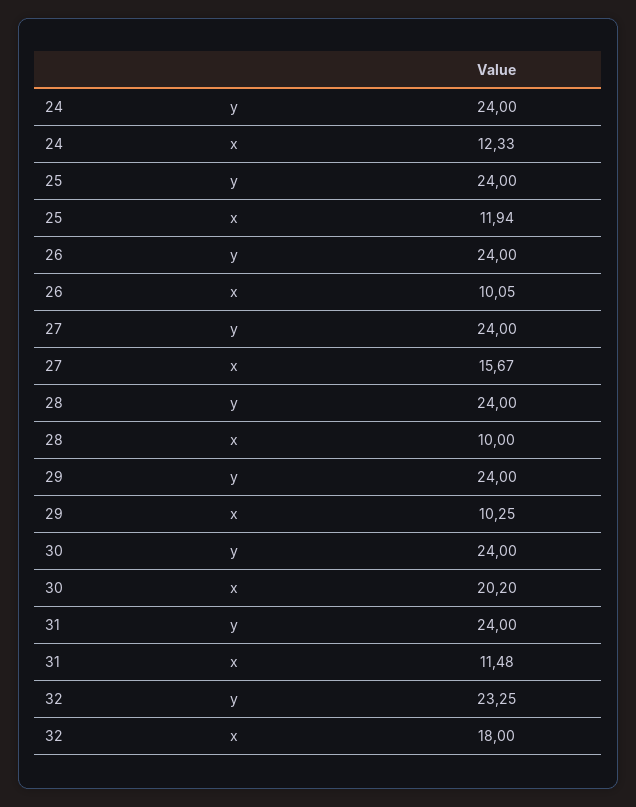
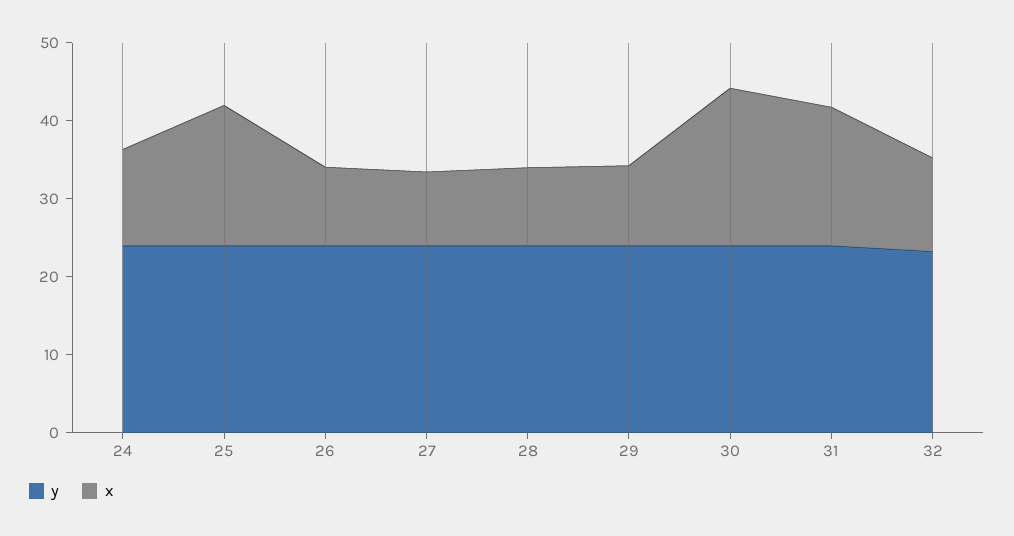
x, 25: 11.94 -> 18
x, 27: 15.67 -> 10
x, 31: 11.48 -> 18
x, 32: 18 -> 12

